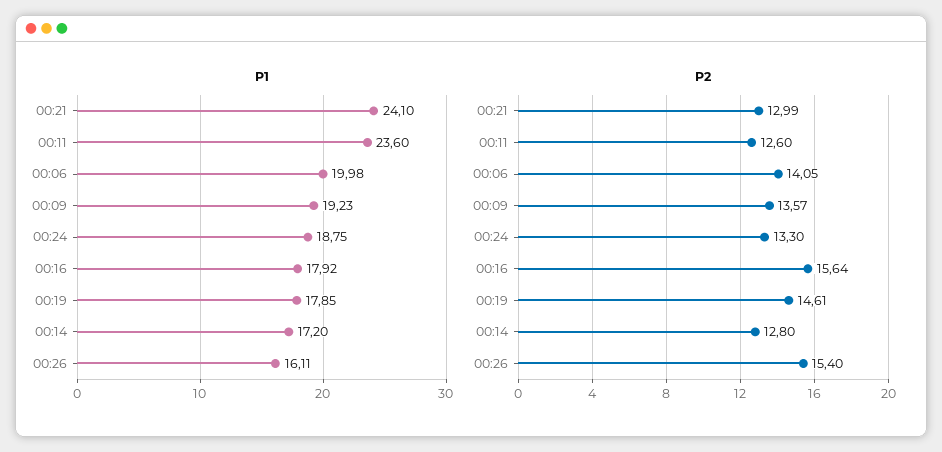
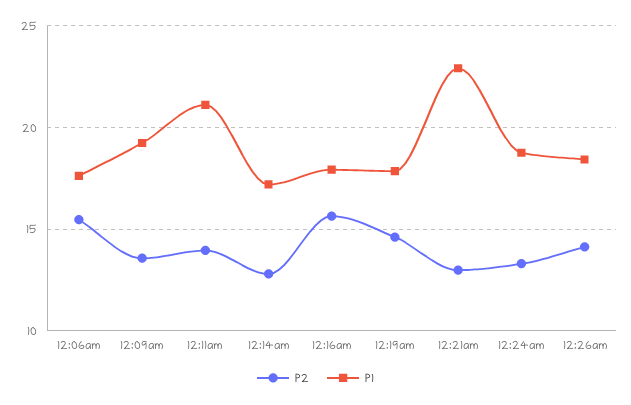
P1, 00:21: 24.1 -> 23
P1, 00:11: 23.6 -> 21
P1, 00:06: 19.98 -> 17.5
P1, 00:26: 16.11 -> 18.5
P2, 00:11: 12.6 -> 14
P2, 00:06: 14.05 -> 15.5
P2, 00:26: 15.4 -> 14

